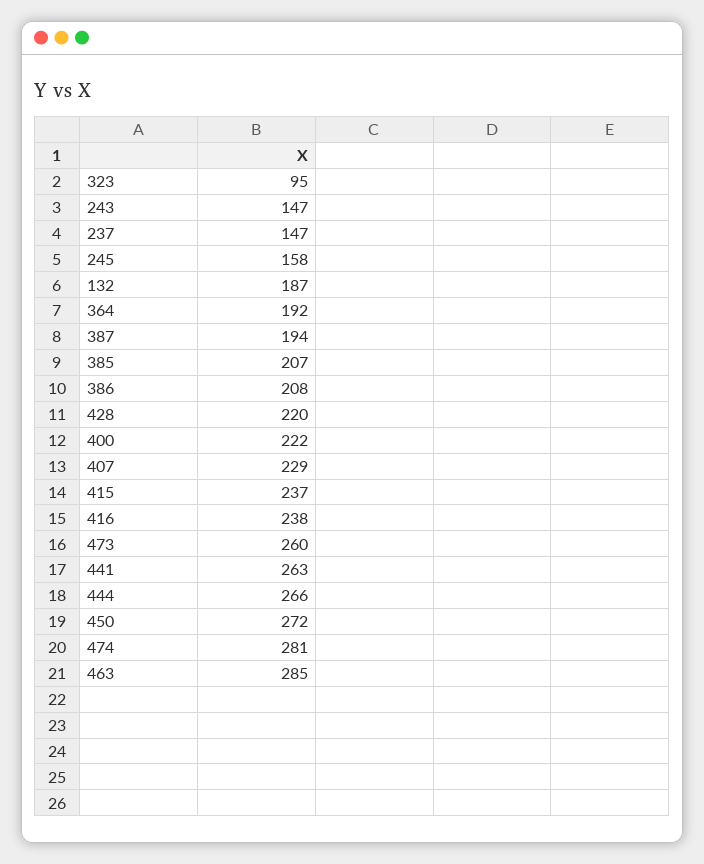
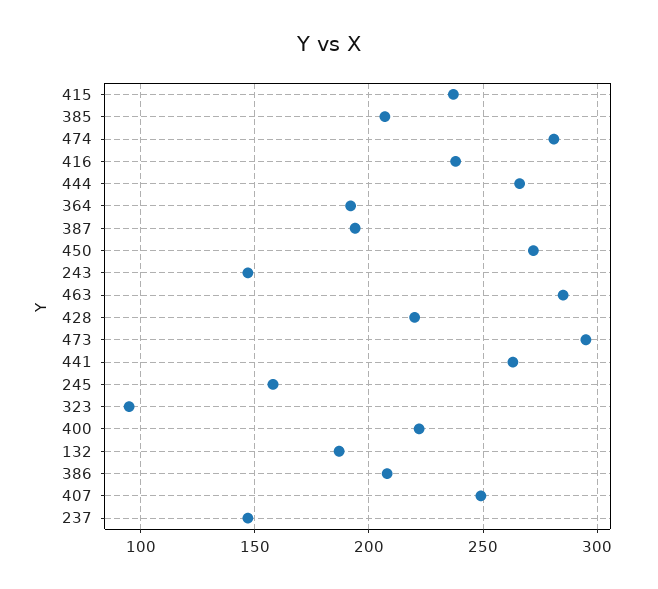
407: 229 -> 250
473: 260 -> 295

